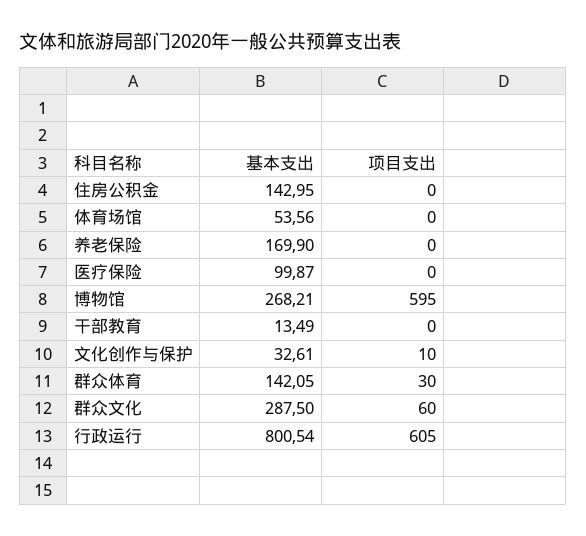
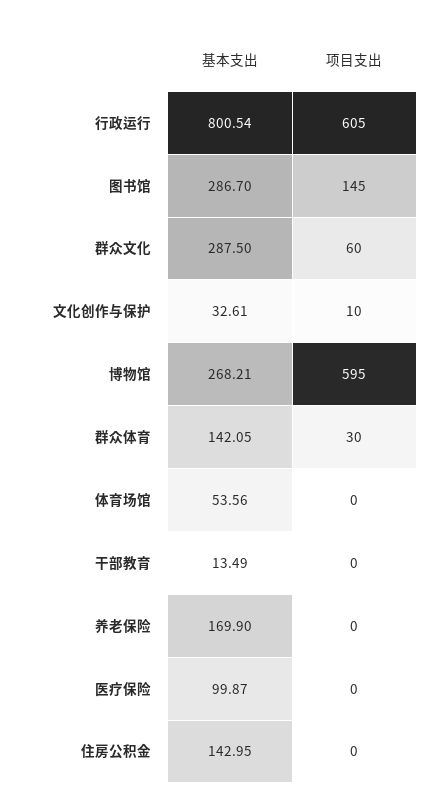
基本支出, 图书馆: none -> 286.7
项目支出, 图书馆: none -> 145

